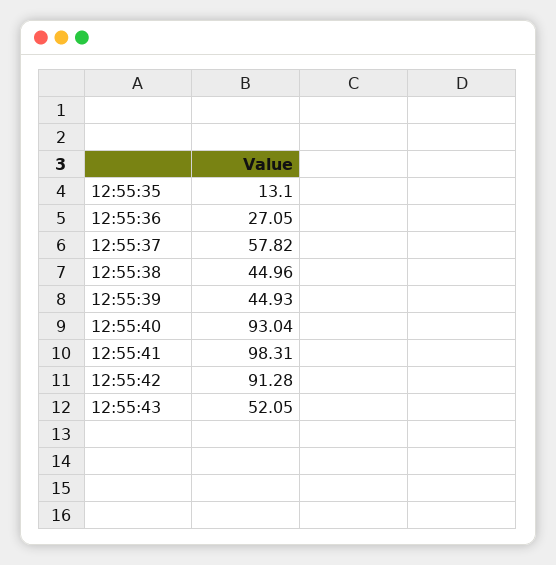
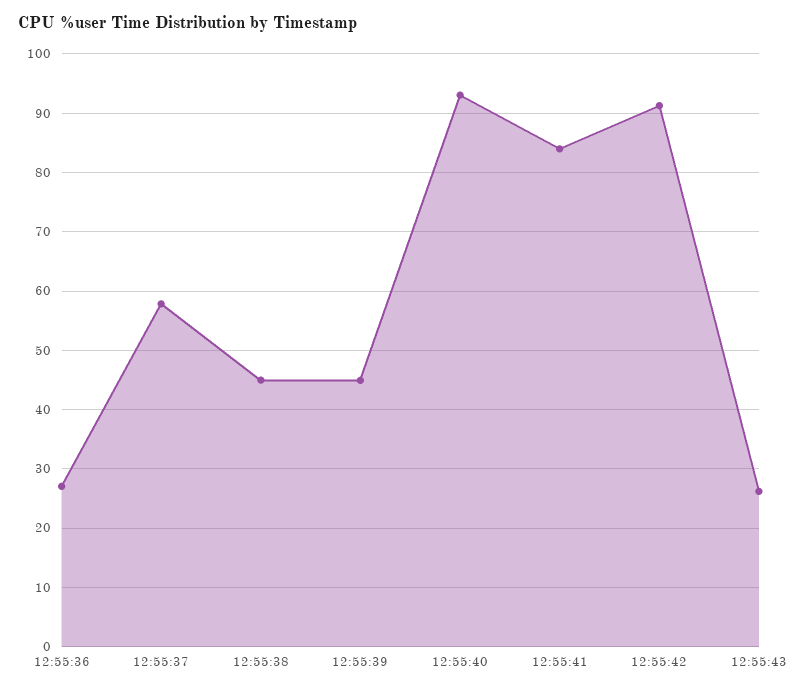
12:55:35: 13.1 -> none
12:55:41: 98.31 -> 84
12:55:43: 52.05 -> 26

